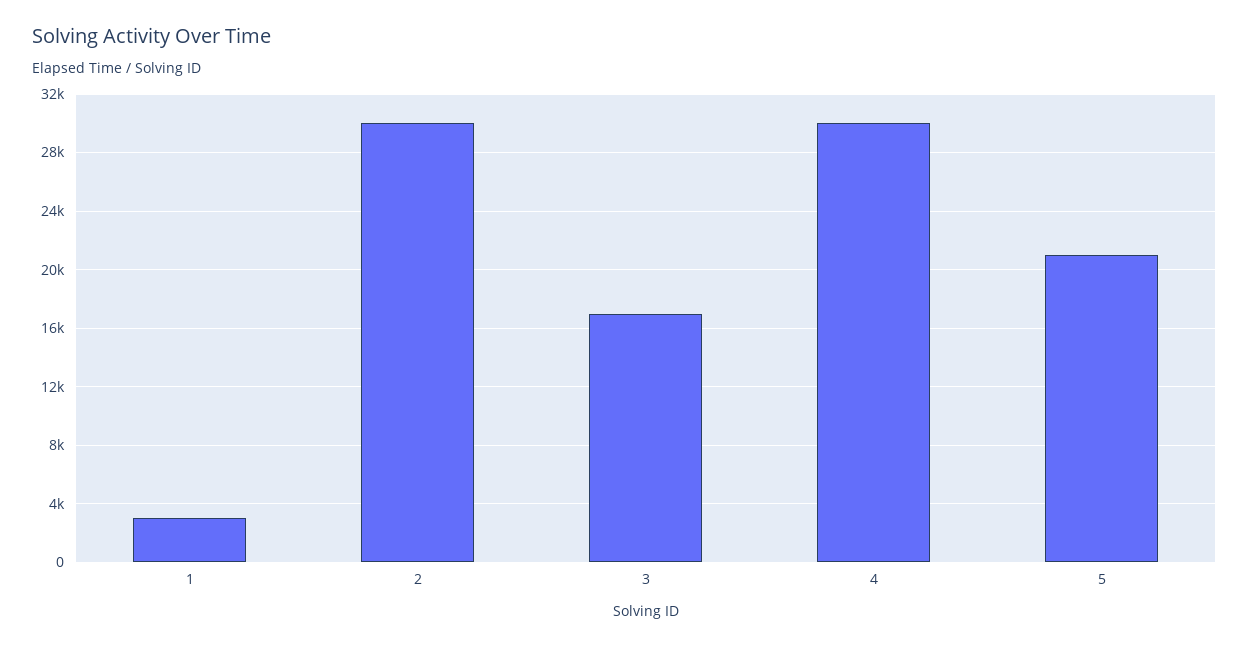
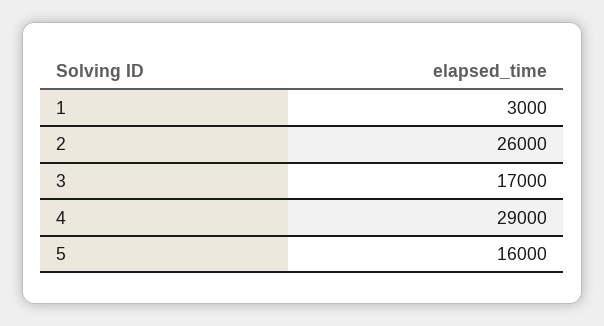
2: 30000 -> 26000
4: 30000 -> 29000
5: 21000 -> 16000

